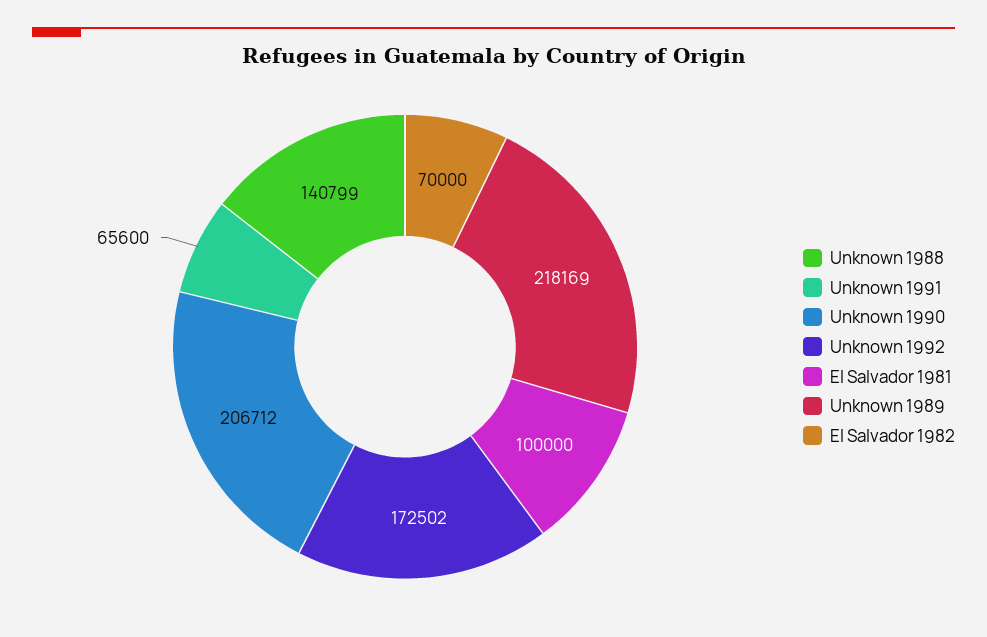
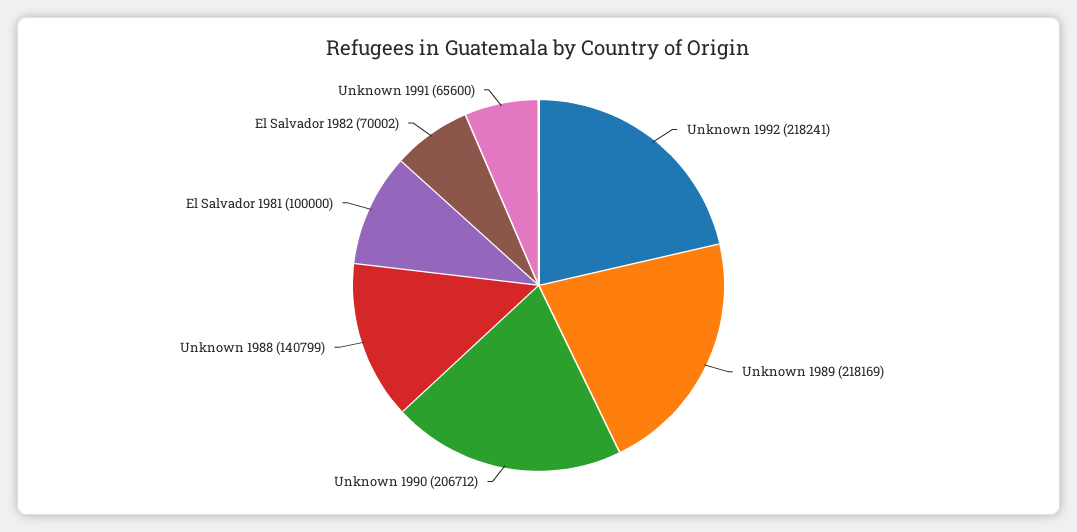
Unknown 1992: 172502 -> 218241
El Salvador 1982: 70000 -> 70002

